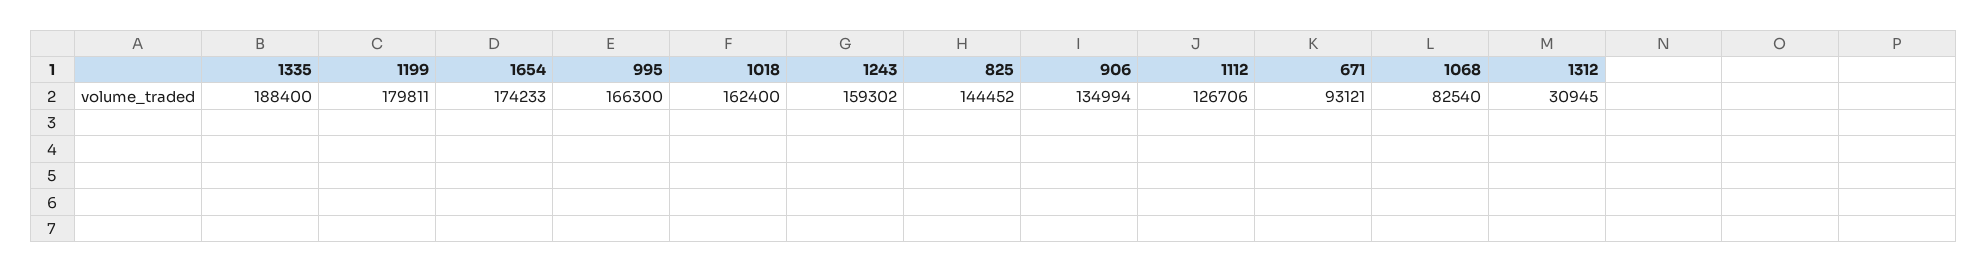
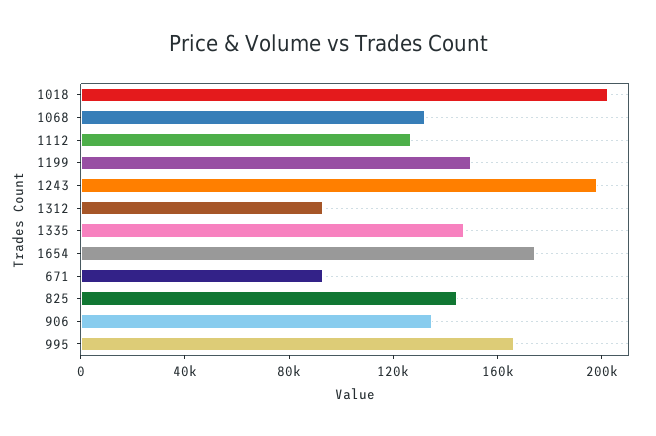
1335: 188400 -> 150000
1199: 179811 -> 150000
1018: 162400 -> 200000
1243: 159302 -> 200000
1068: 82540 -> 130000
1312: 30945 -> 90000

